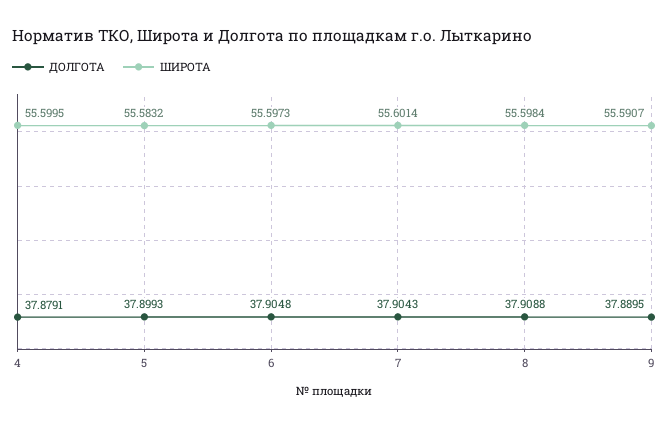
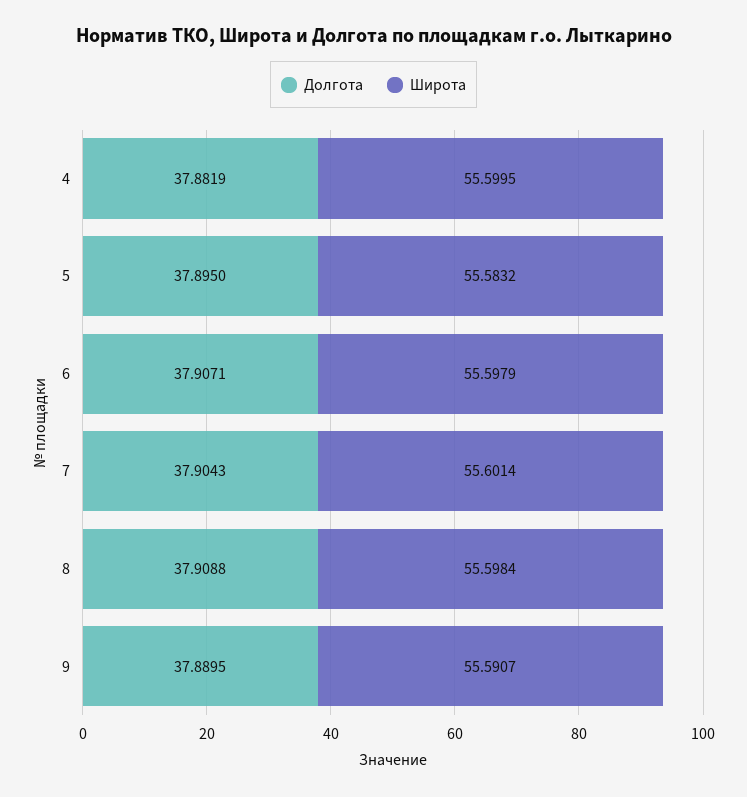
ДОЛГОТА, 4: 37.8791 -> 37.8819
ДОЛГОТА, 5: 37.8993 -> 37.895
ДОЛГОТА, 6: 37.9048 -> 37.9071
ШИРОТА, 6: 55.5973 -> 55.5979

